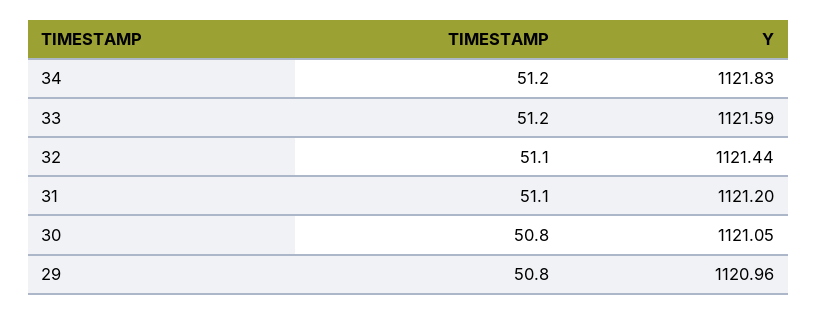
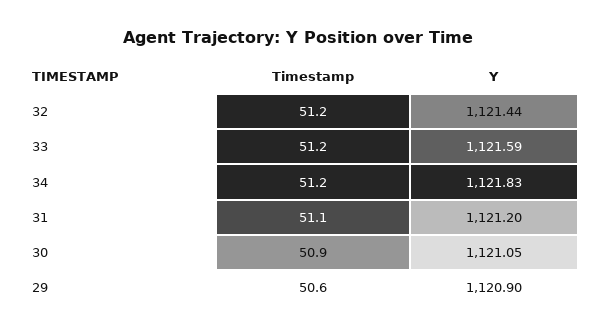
TIMESTAMP, 32: 51.1 -> 51.2
TIMESTAMP, 30: 50.8 -> 50.9
TIMESTAMP, 29: 50.8 -> 50.6
Y, 29: 1120.96 -> 1120.9

